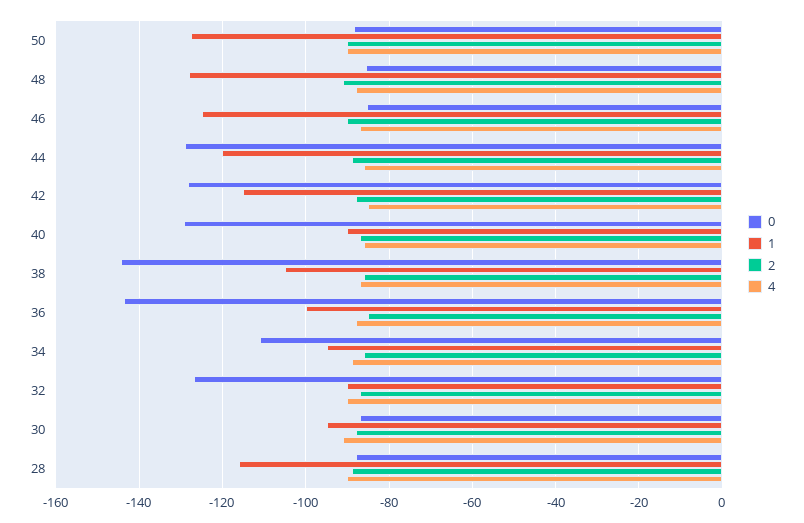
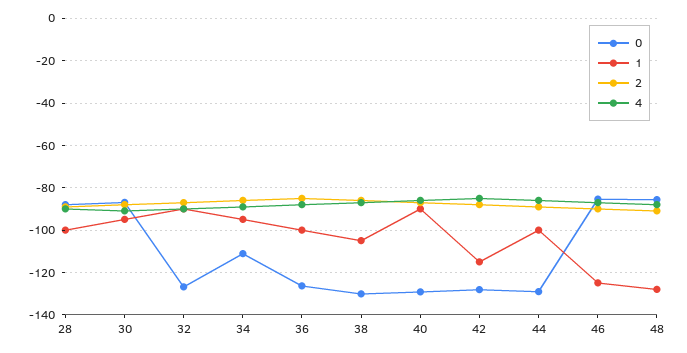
0, 50: -88 -> none
1, 50: -128 -> none
2, 50: -90 -> none
4, 50: -90 -> none
1, 44: -120 -> -100
0, 38: -144 -> -130
0, 36: -144 -> -125
1, 28: -116 -> -100

